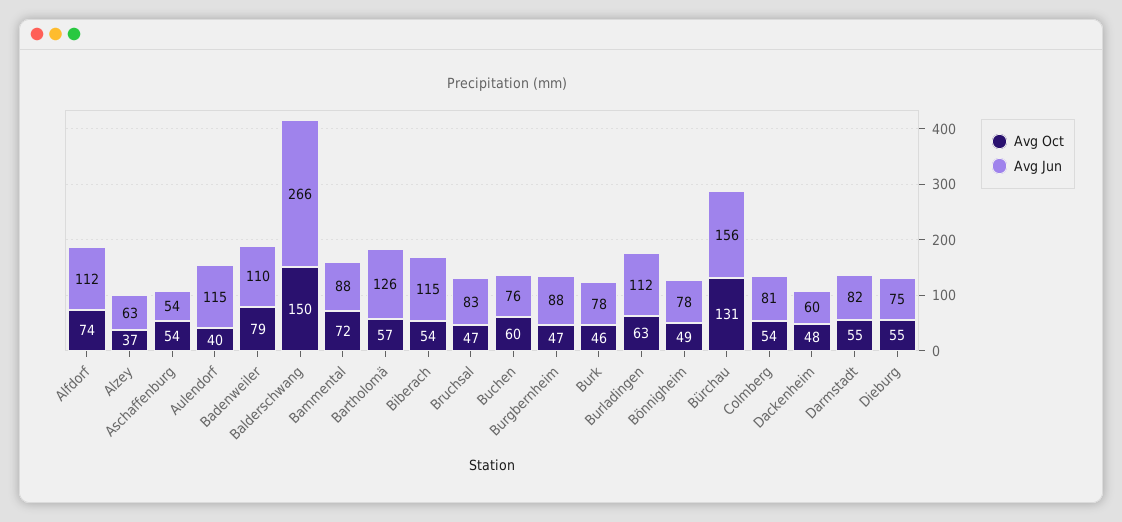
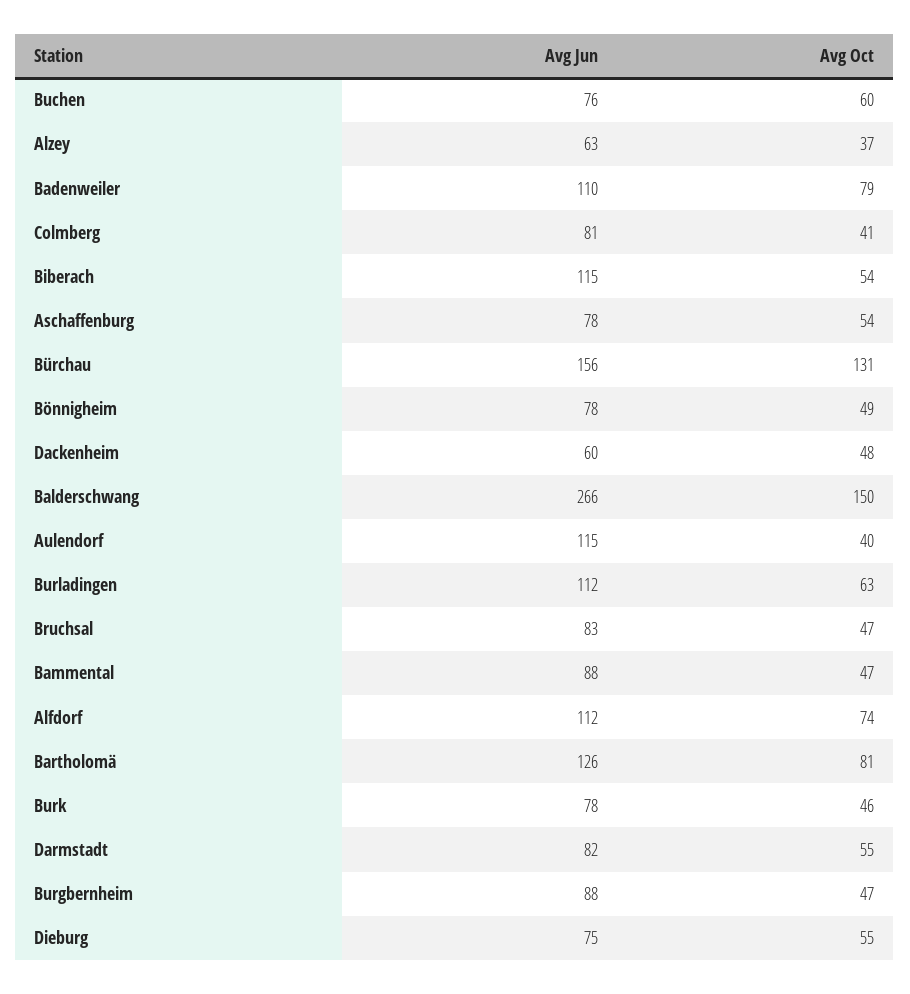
Avg Jun, Aschaffenburg: 54 -> 78
Avg Oct, Bammental: 72 -> 47
Avg Oct, Bartholomä: 57 -> 81
Avg Oct, Colmberg: 54 -> 41

